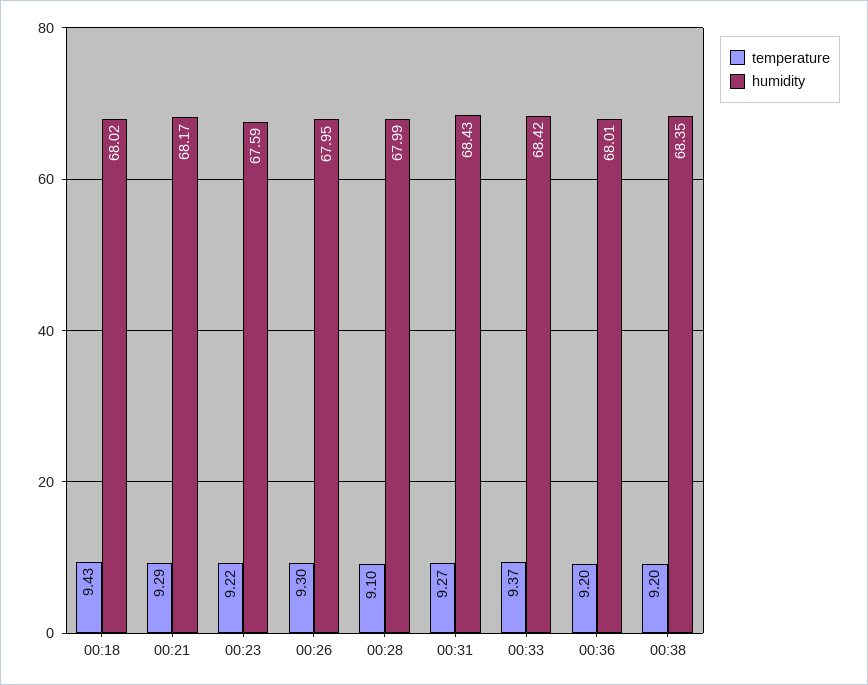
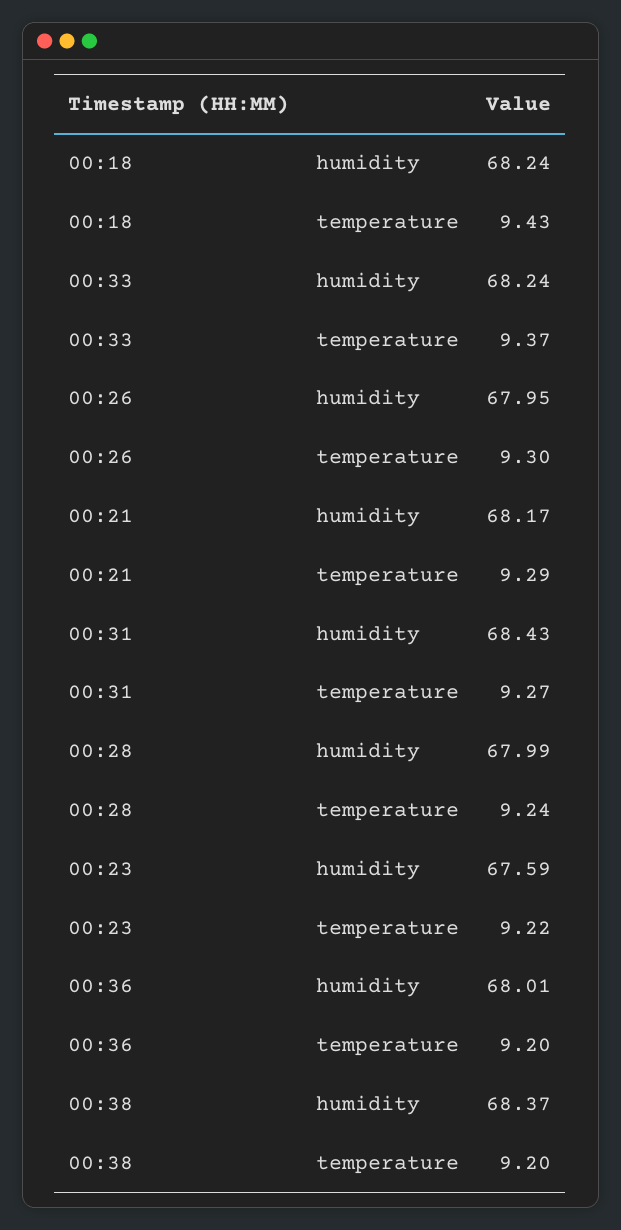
humidity, 00:18: 68.02 -> 68.24
temperature, 00:28: 9.1 -> 9.24
humidity, 00:33: 68.42 -> 68.24
humidity, 00:38: 68.35 -> 68.37

